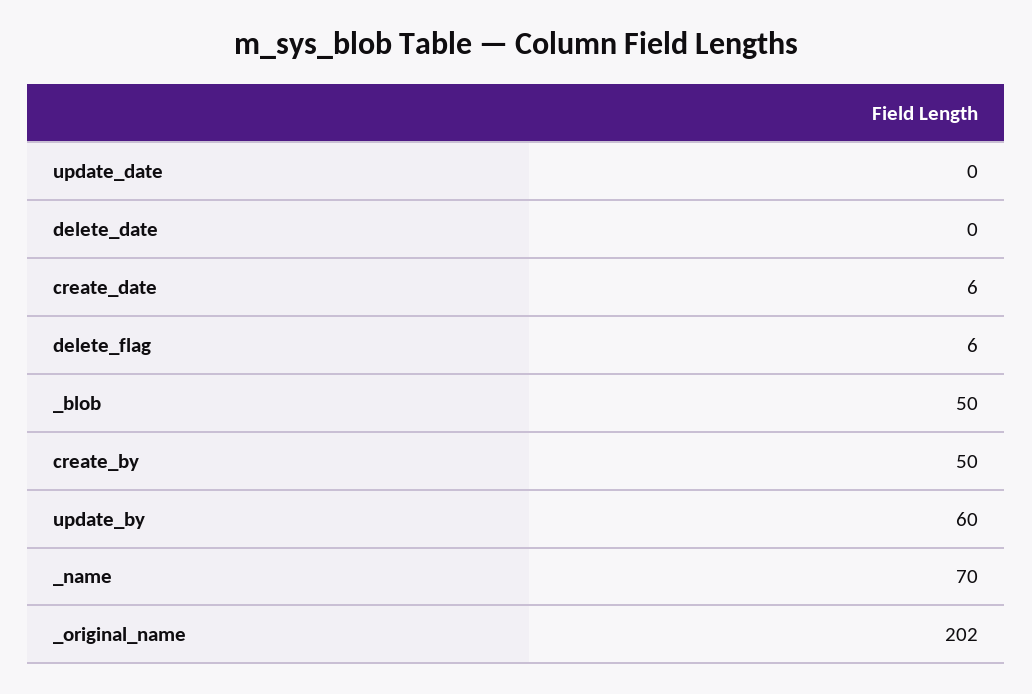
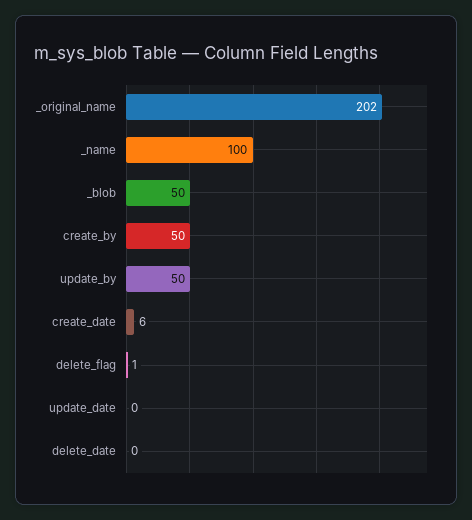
delete_flag: 6 -> 1
update_by: 60 -> 50
_name: 70 -> 100

